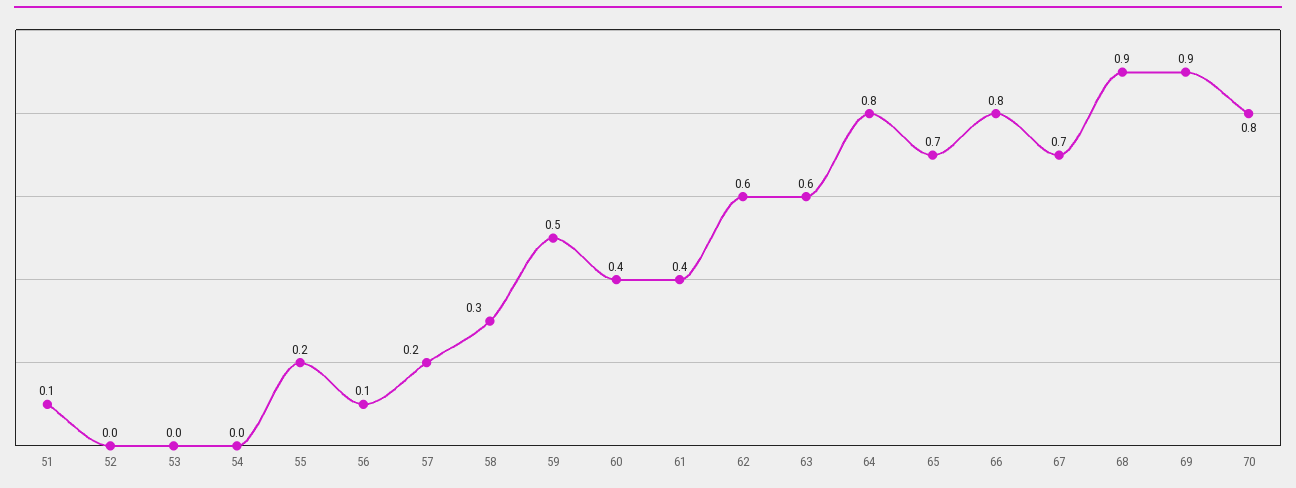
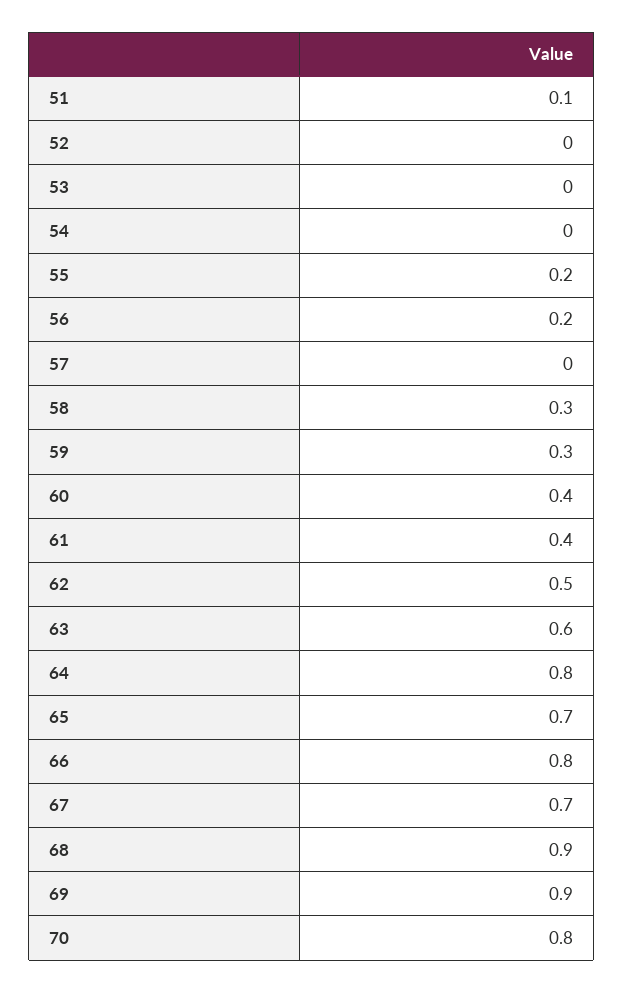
56: 0.1 -> 0.2
57: 0.2 -> 0
59: 0.5 -> 0.3
62: 0.6 -> 0.5

